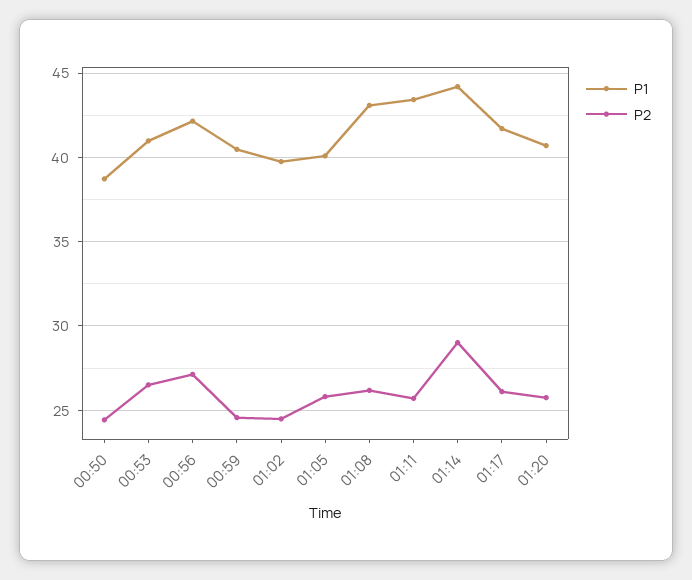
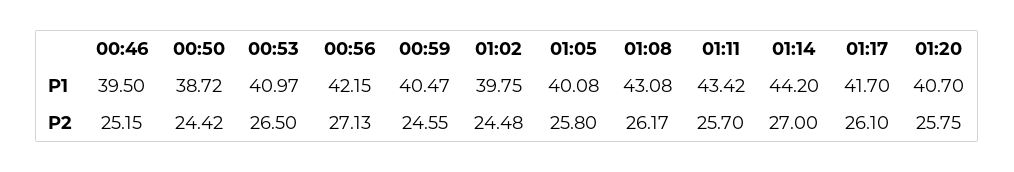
P2, 01:14: 29 -> 27
P1, 00:46: none -> 39.5
P2, 00:46: none -> 25.15

